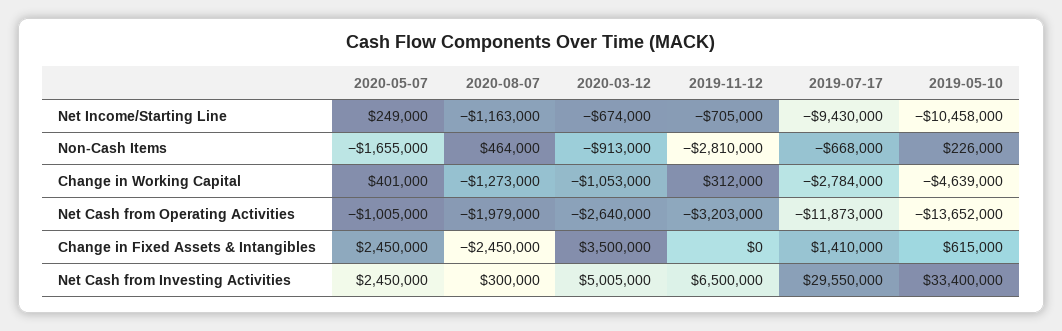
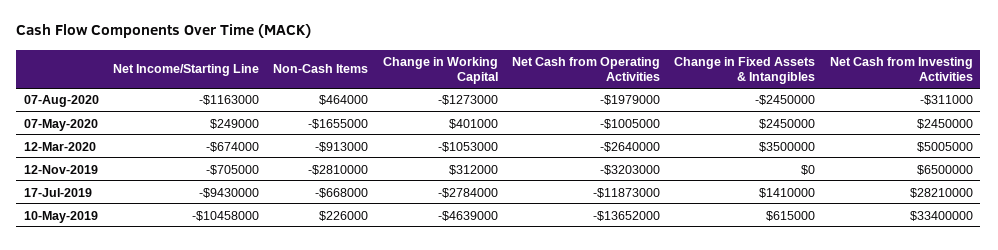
2020-08-07, Net Cash from Investing Activities: 300000 -> -311000
2019-07-17, Net Cash from Investing Activities: 29550000 -> 28210000

